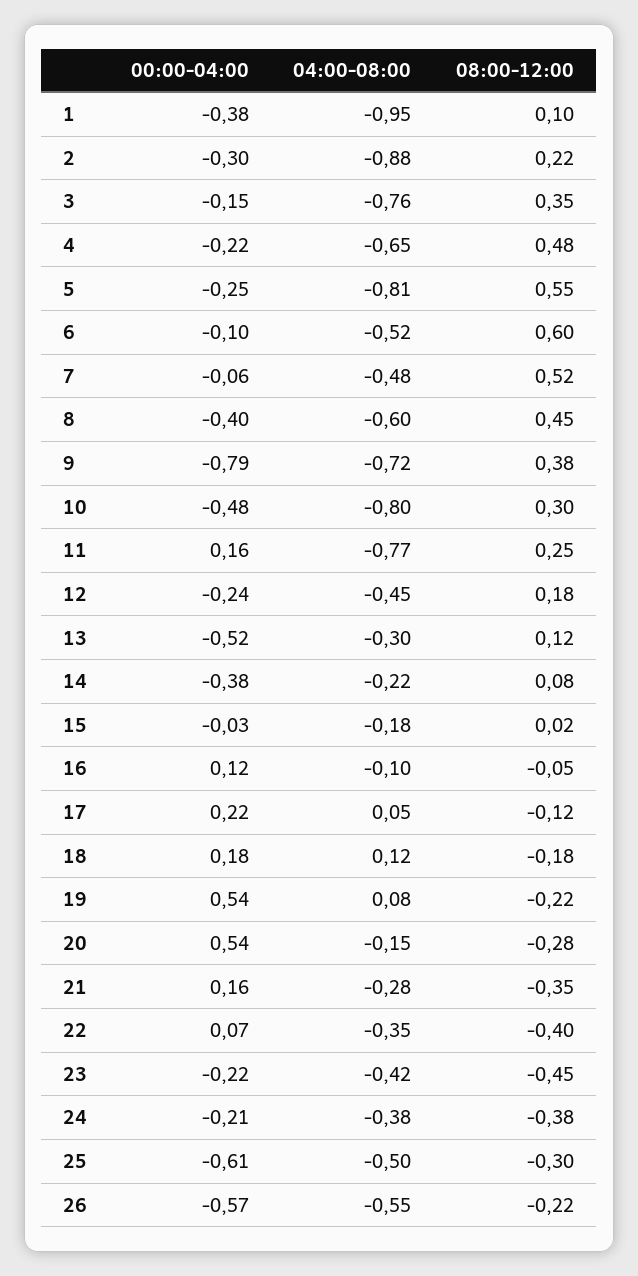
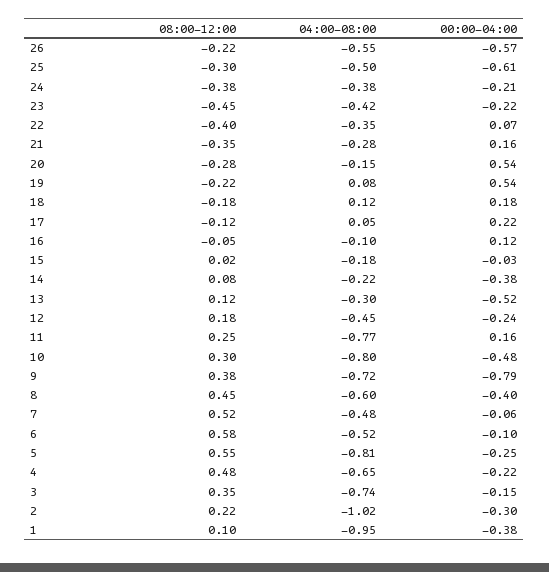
04:00-08:00, 2: -0.88 -> -1.02
04:00-08:00, 3: -0.76 -> -0.74
08:00-12:00, 6: 0.6 -> 0.58

